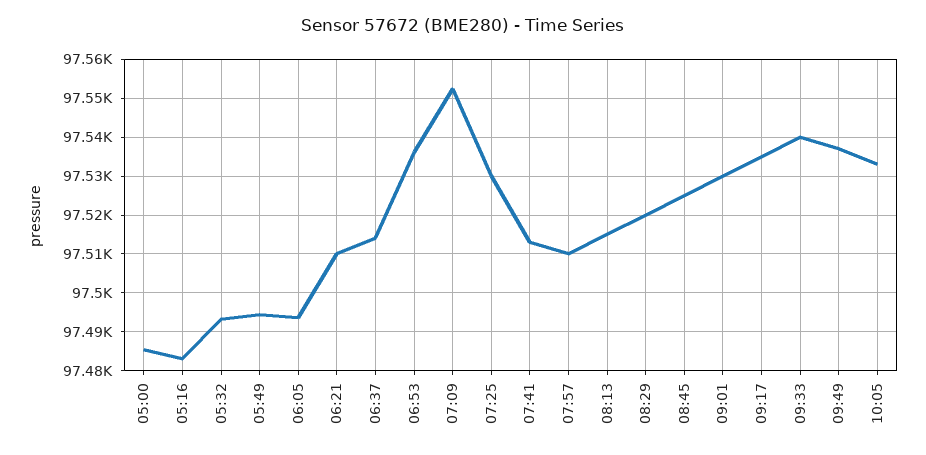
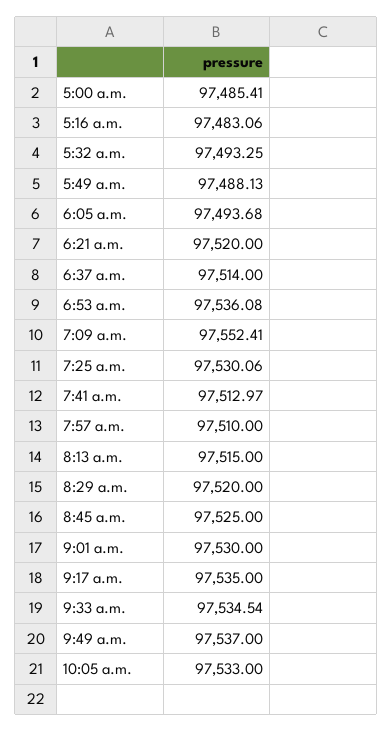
05:49: 97494 -> 97488.13
06:21: 97510 -> 97520
09:33: 97540 -> 97534.54

